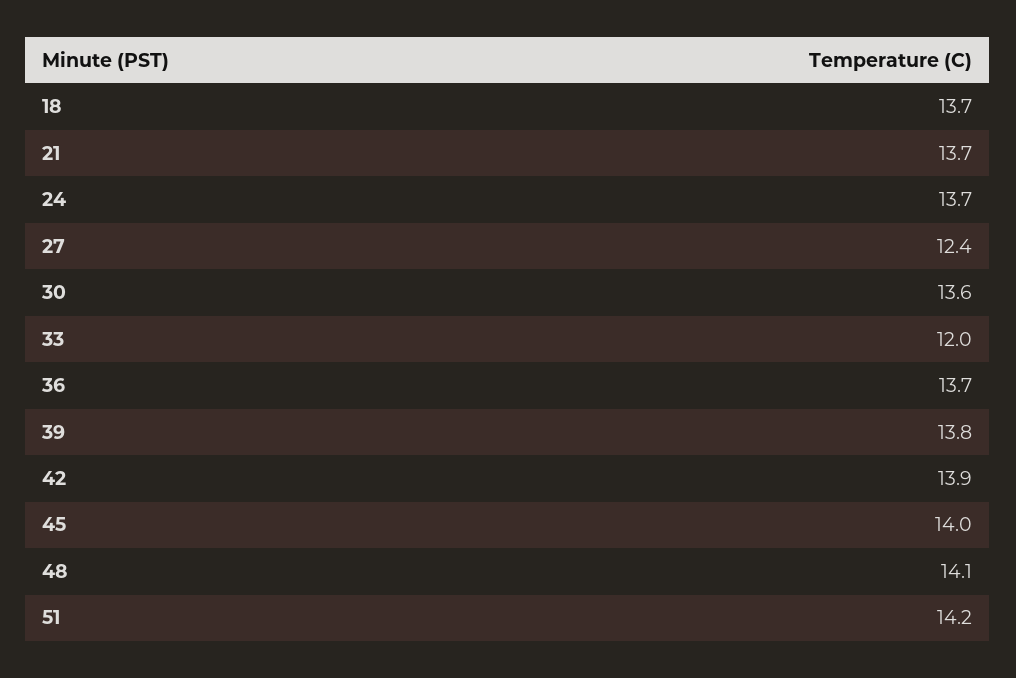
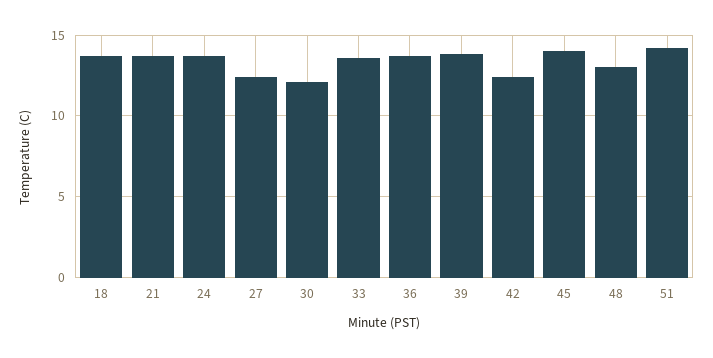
30: 13.6 -> 12
33: 12 -> 13.5
42: 13.9 -> 12.5
48: 14.1 -> 13

